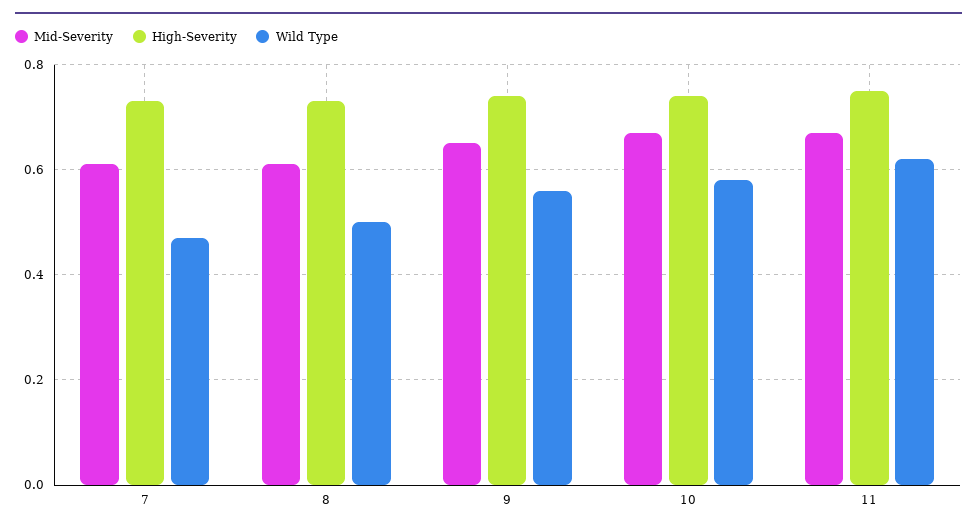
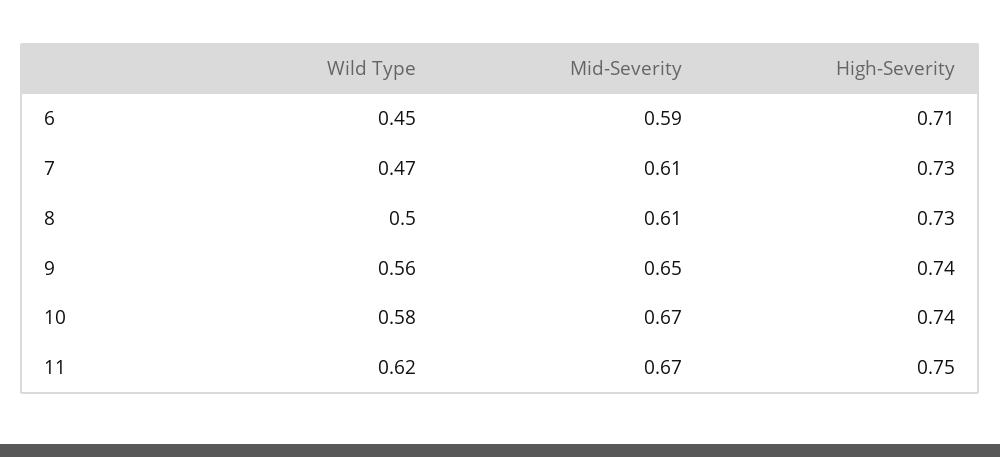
Wild Type, 6: none -> 0.45
Mid-Severity, 6: none -> 0.59
High-Severity, 6: none -> 0.71

